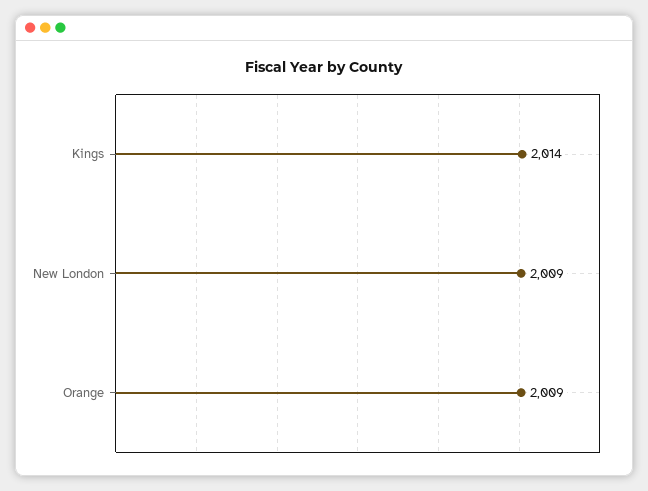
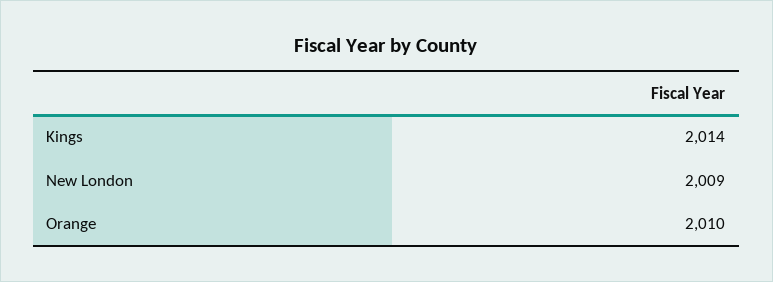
Orange: 2009 -> 2010

